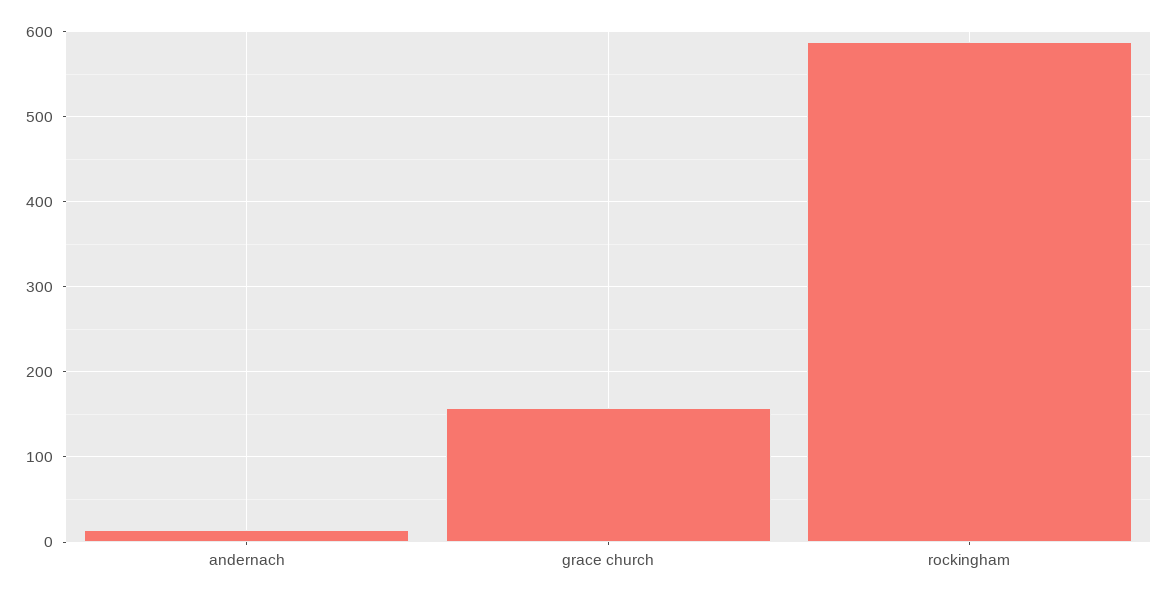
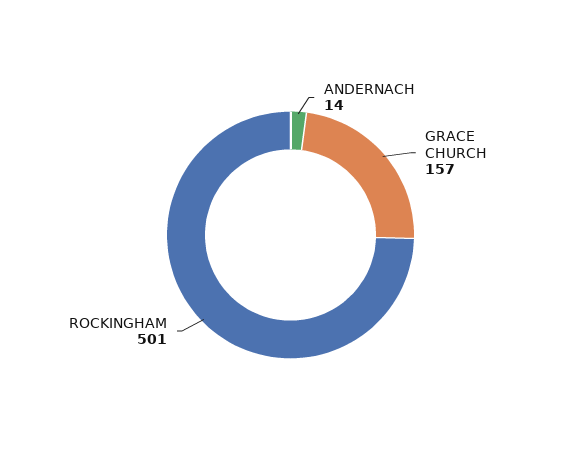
rockingham: 590 -> 501

